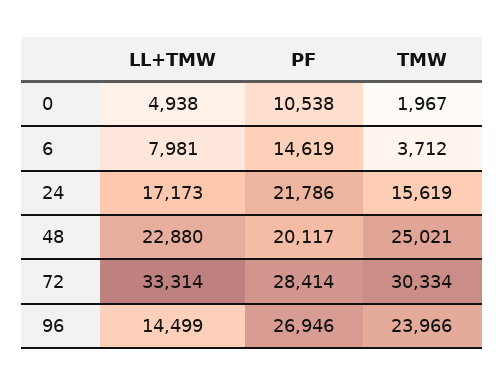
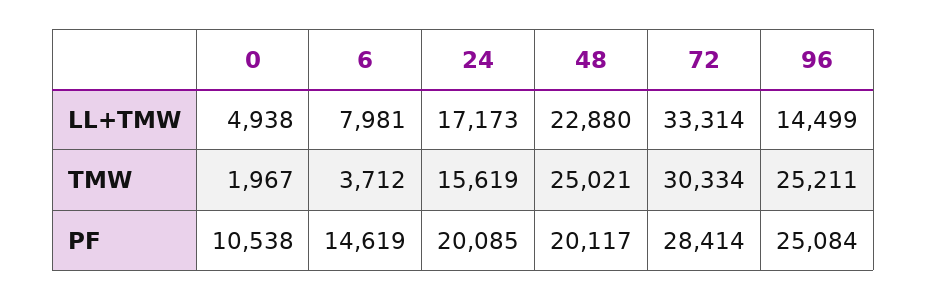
PF, 24: 21786 -> 20085
PF, 96: 26946 -> 25084
TMW, 96: 23966 -> 25211

